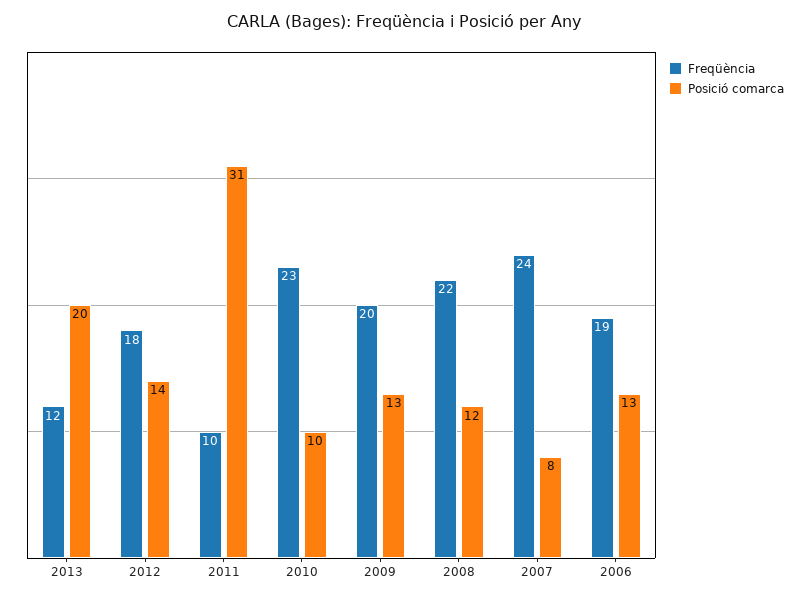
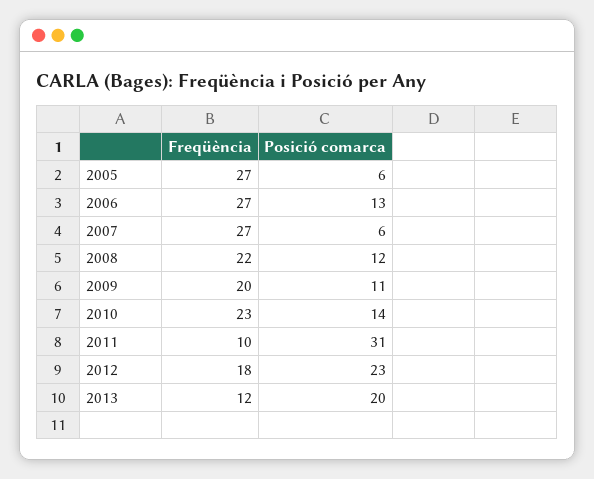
Posició comarca, 2012: 14 -> 23
Posició comarca, 2010: 10 -> 14
Posició comarca, 2009: 13 -> 11
Freqüència, 2007: 24 -> 27
Posició comarca, 2007: 8 -> 6
Freqüència, 2006: 19 -> 27
Freqüència, 2005: none -> 27
Posició comarca, 2005: none -> 6

